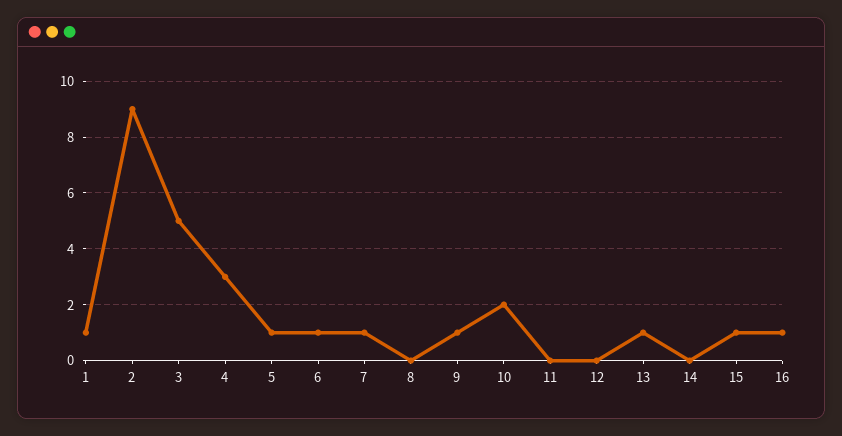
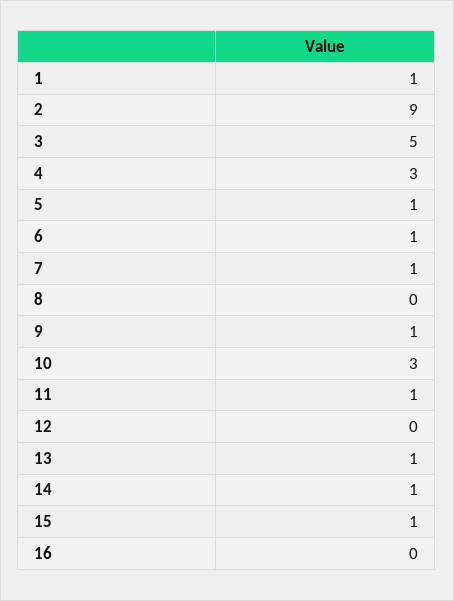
10: 2 -> 3
11: 0 -> 1
14: 0 -> 1
16: 1 -> 0

